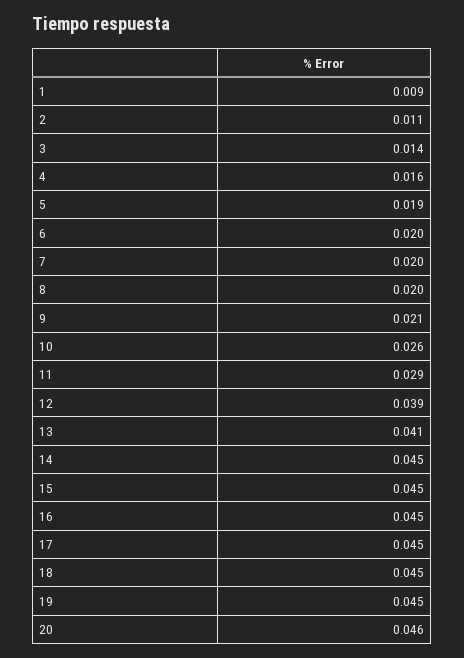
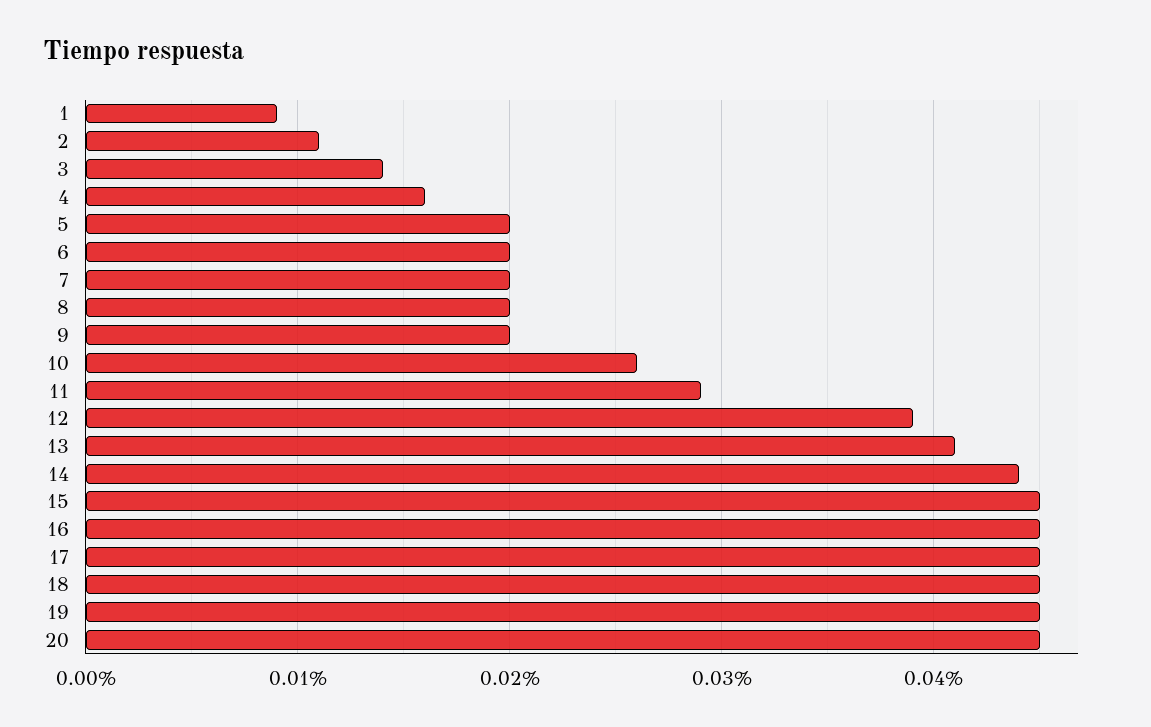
5: 0.019 -> 0.02
9: 0.021 -> 0.02
14: 0.045 -> 0.044
20: 0.046 -> 0.045

